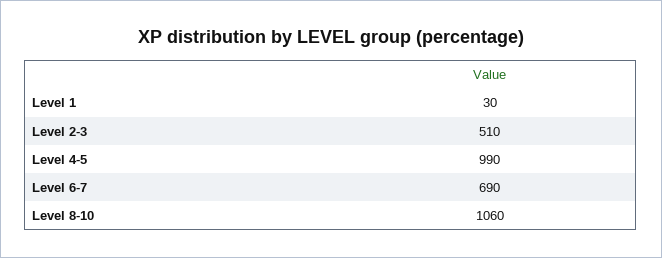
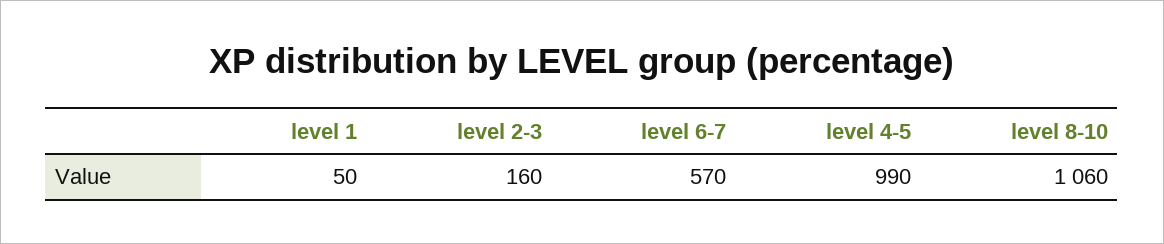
Level 1: 30 -> 50
Level 2-3: 510 -> 160
Level 6-7: 690 -> 570

